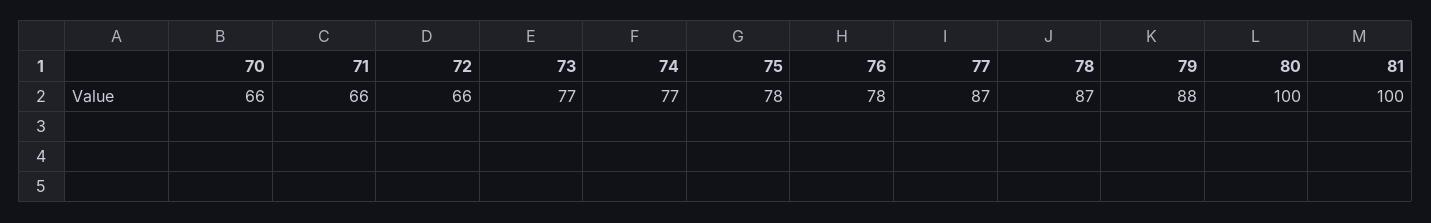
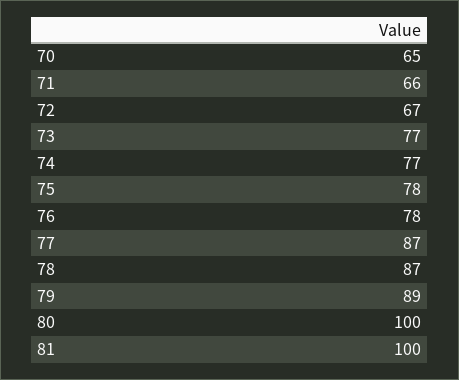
70: 66 -> 65
72: 66 -> 67
79: 88 -> 89

